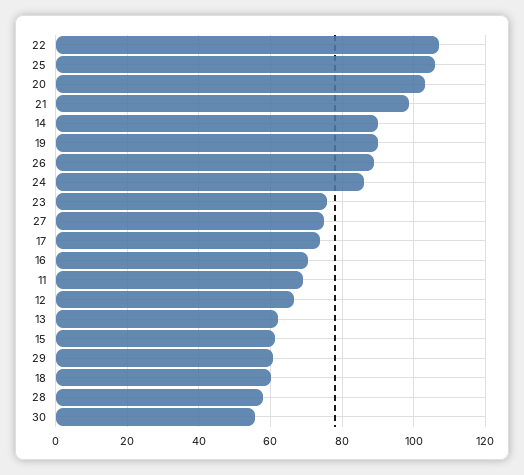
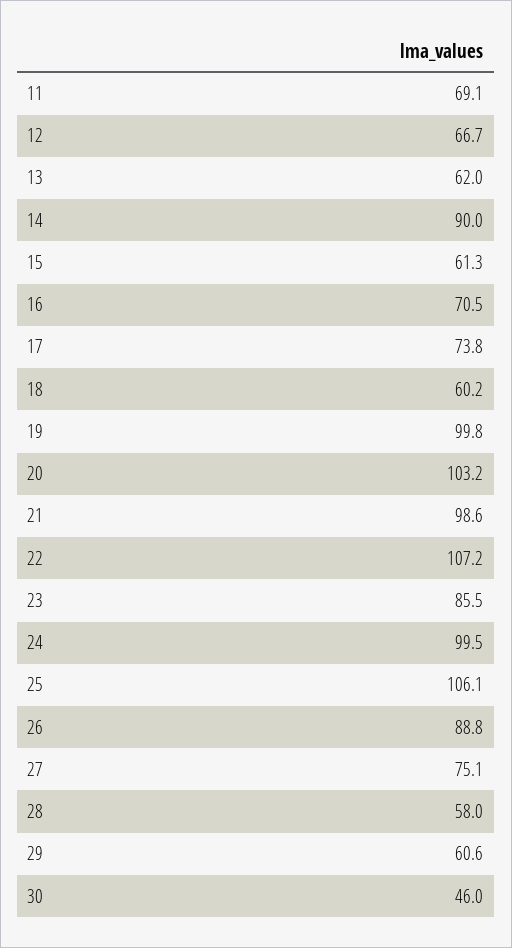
19: 90 -> 99.8
24: 86 -> 99.5
23: 76 -> 85.5
30: 56 -> 46

